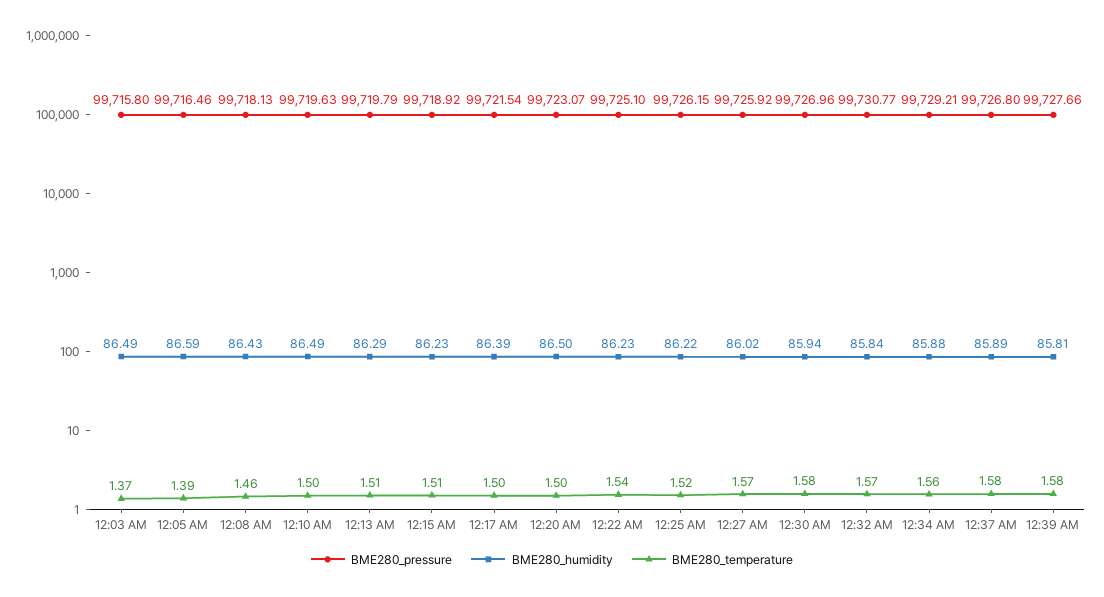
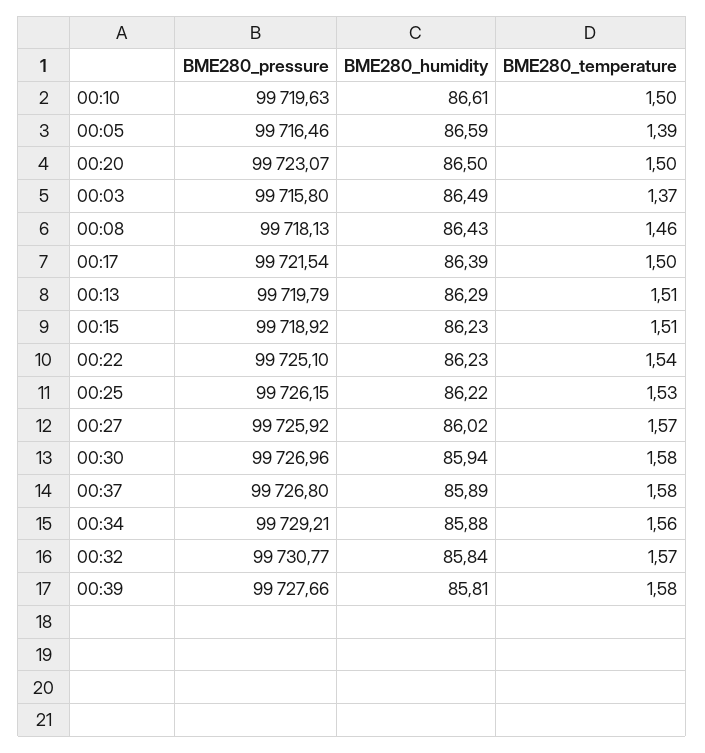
BME280_humidity, 12:10 AM: 86.49 -> 86.61
BME280_temperature, 12:25 AM: 1.52 -> 1.53

